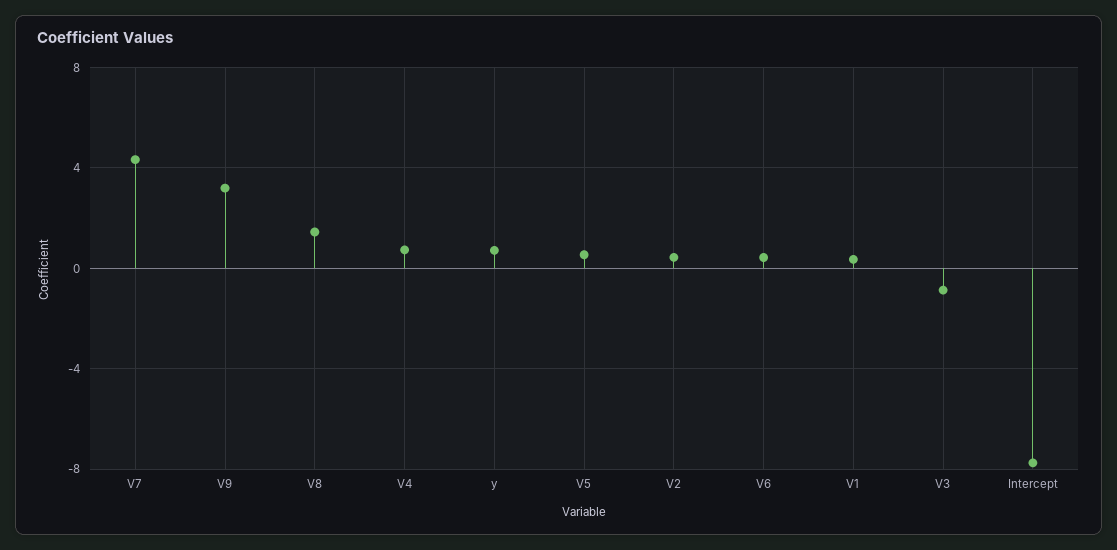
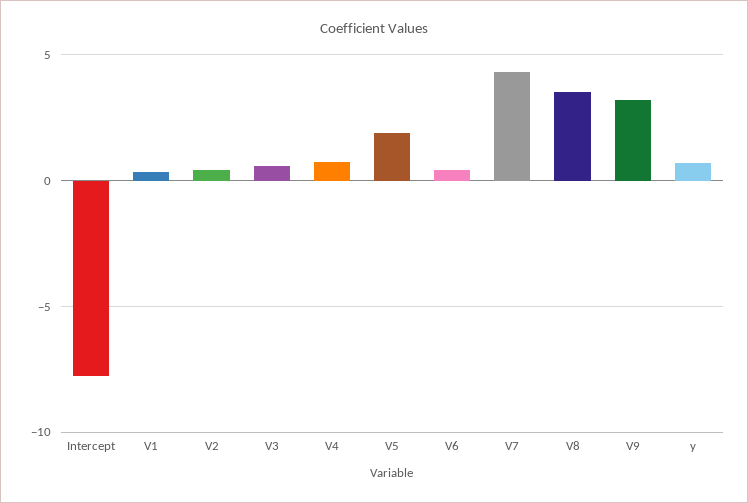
V8: 1.5 -> 3.5
V5: 0.5 -> 2
V3: -1 -> 0.5

